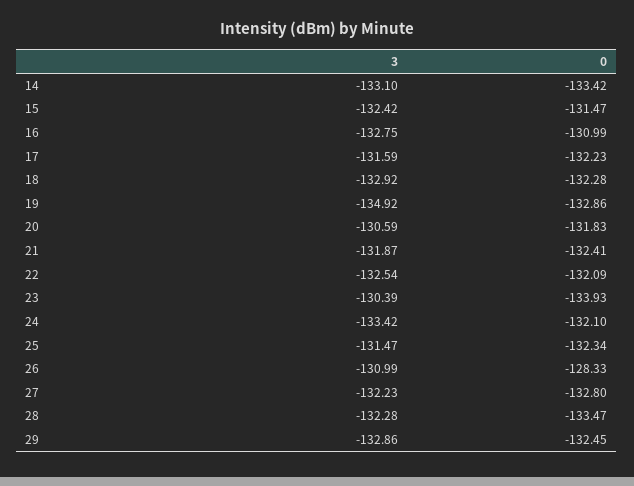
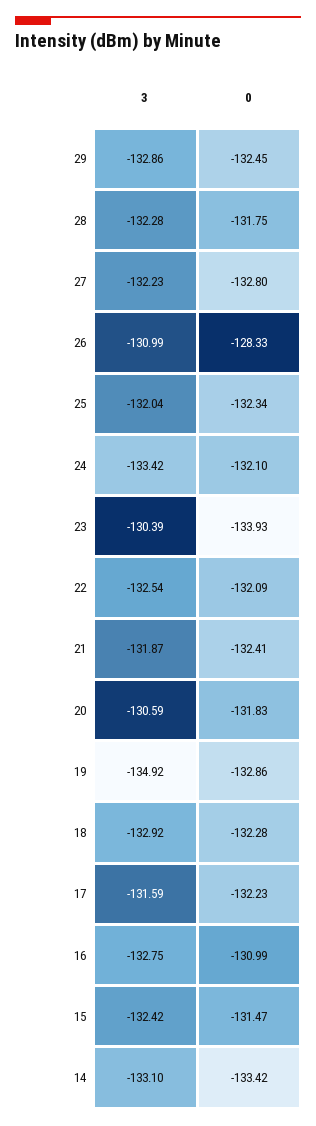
3, 25: -131.47 -> -132.04
0, 28: -133.47 -> -131.75

